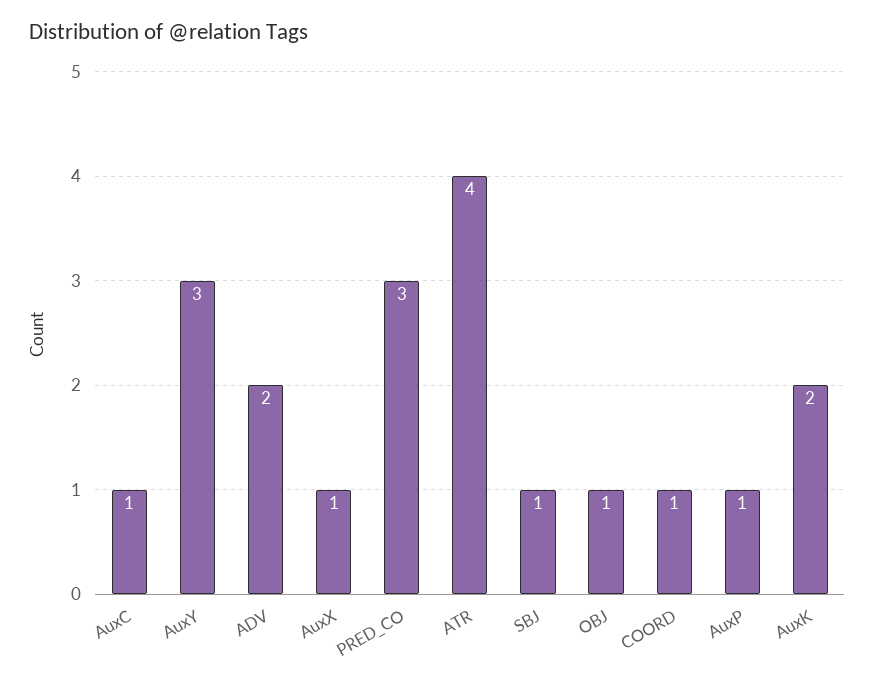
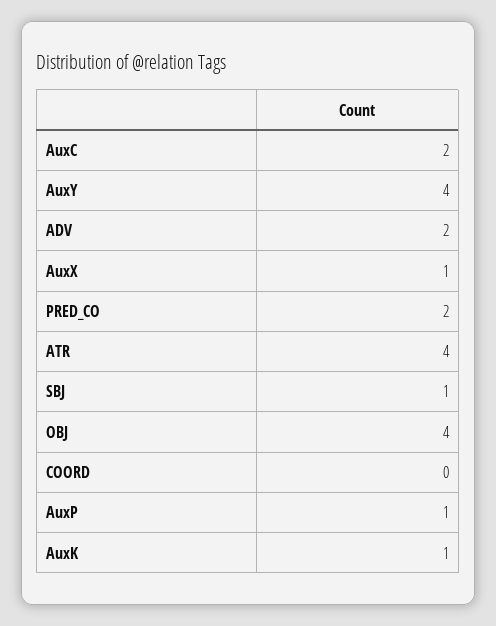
AuxC: 1 -> 2
AuxY: 3 -> 4
PRED_CO: 3 -> 2
OBJ: 1 -> 4
COORD: 1 -> 0
AuxK: 2 -> 1

